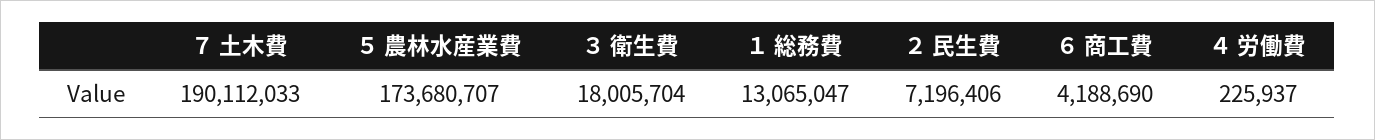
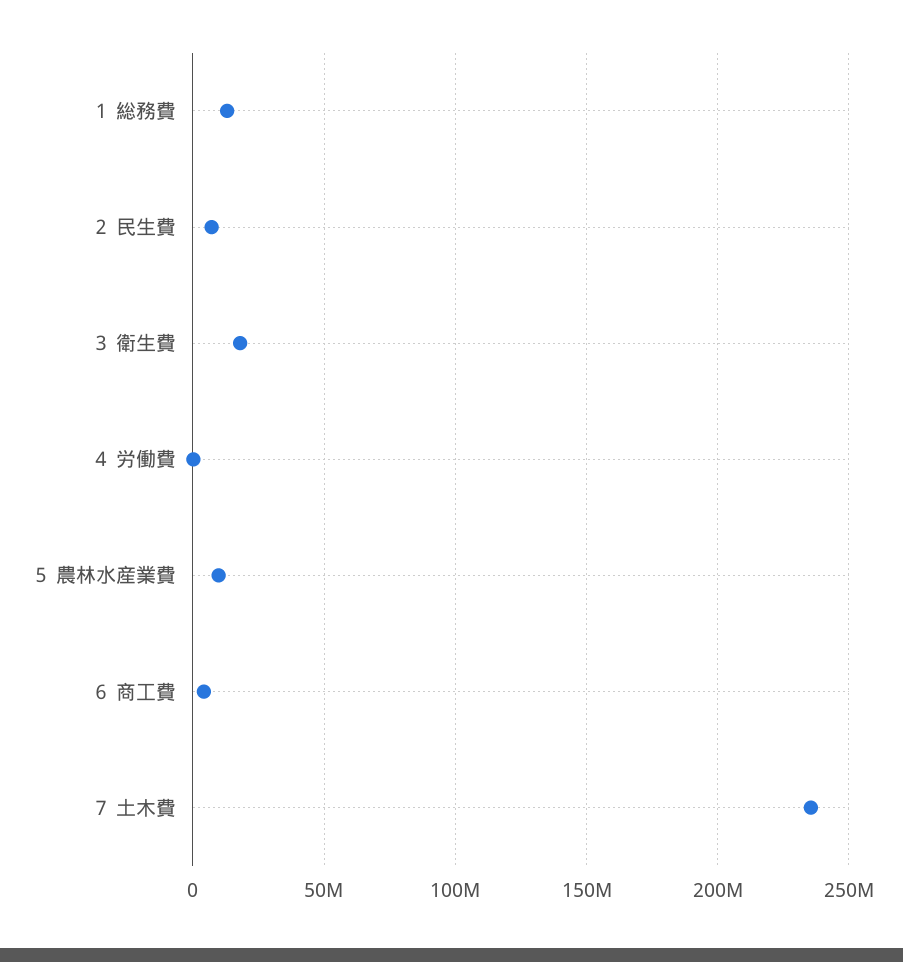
７ 土木費: 190112033 -> 235000000
５ 農林水産業費: 173680707 -> 10000000

